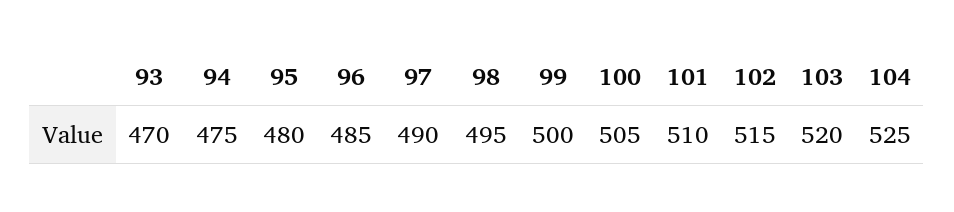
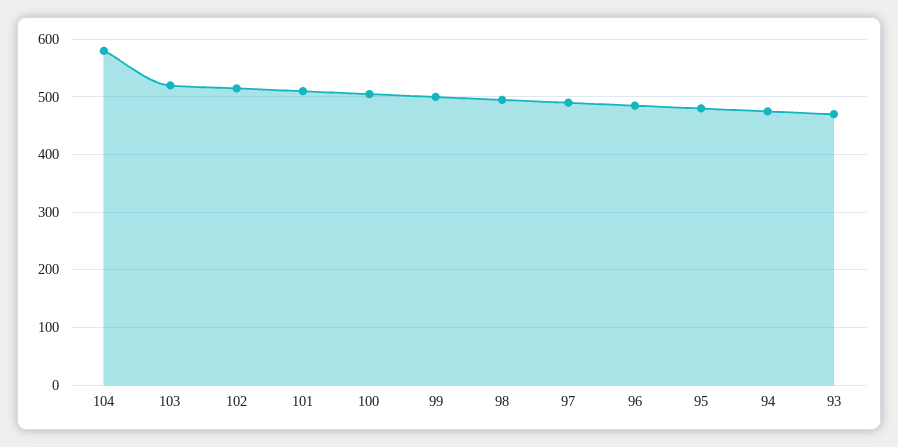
104: 525 -> 580

